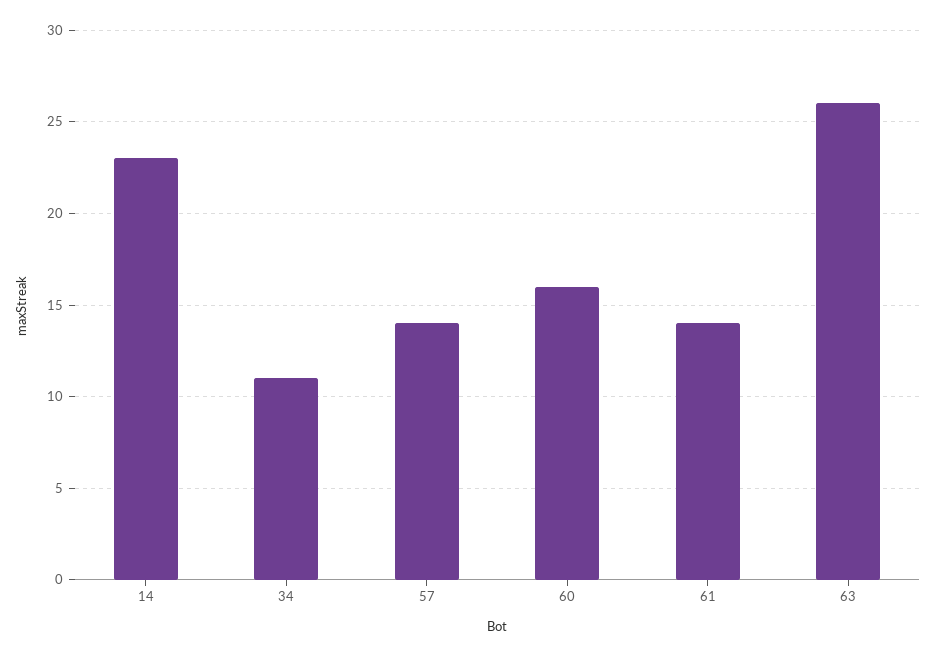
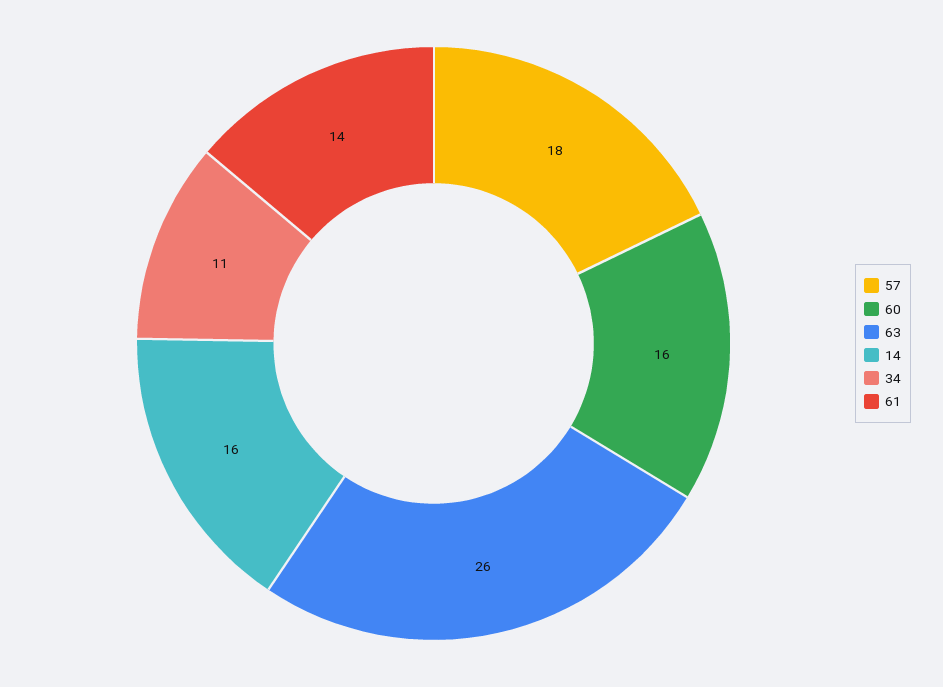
14: 23 -> 16
57: 14 -> 18

